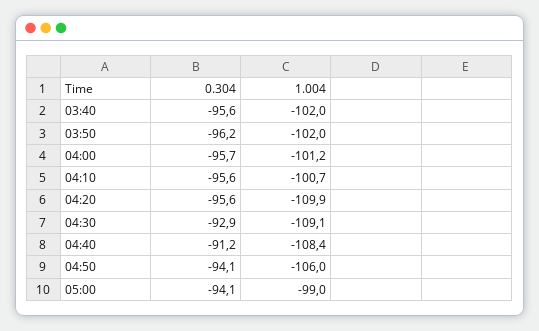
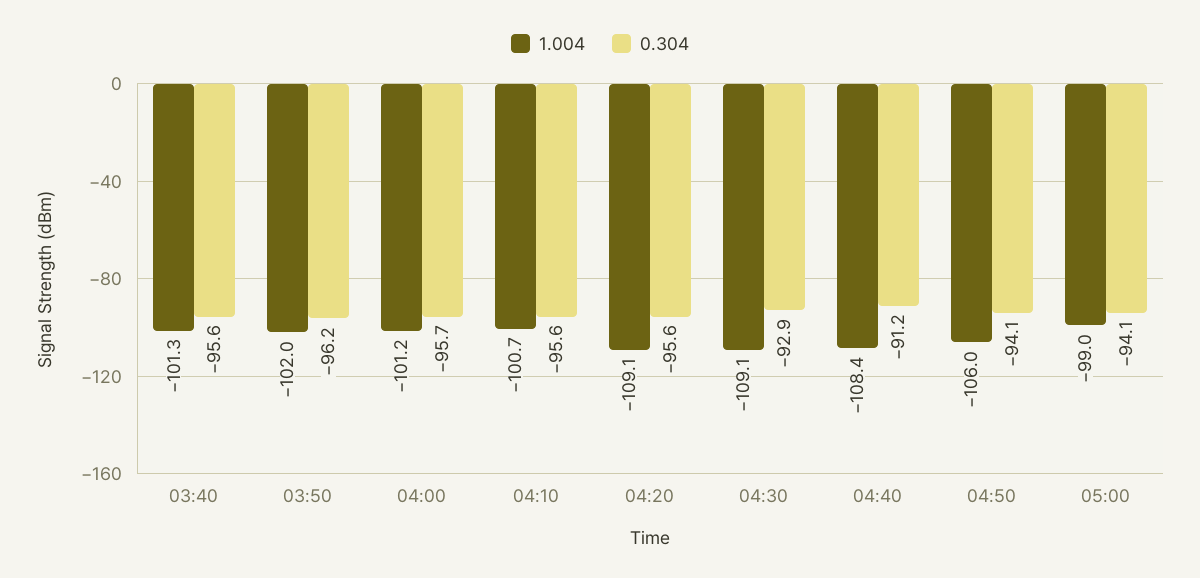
1.004, 03:40: -102 -> -101.3
1.004, 04:20: -109.9 -> -109.1

